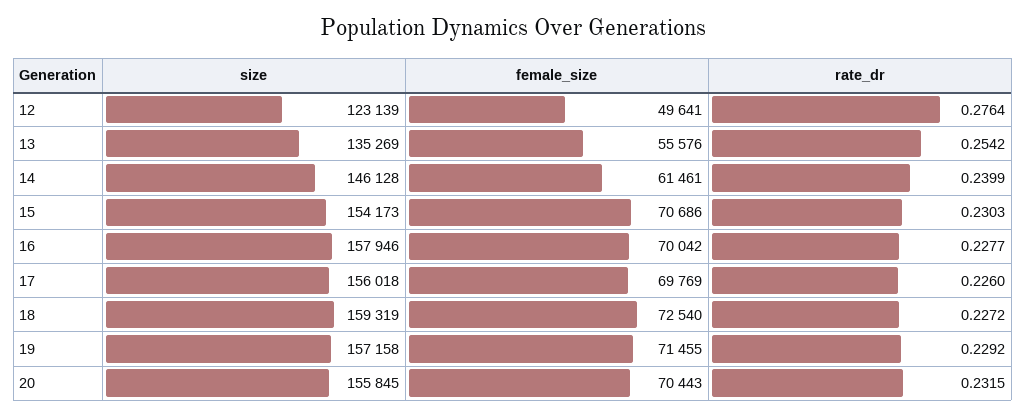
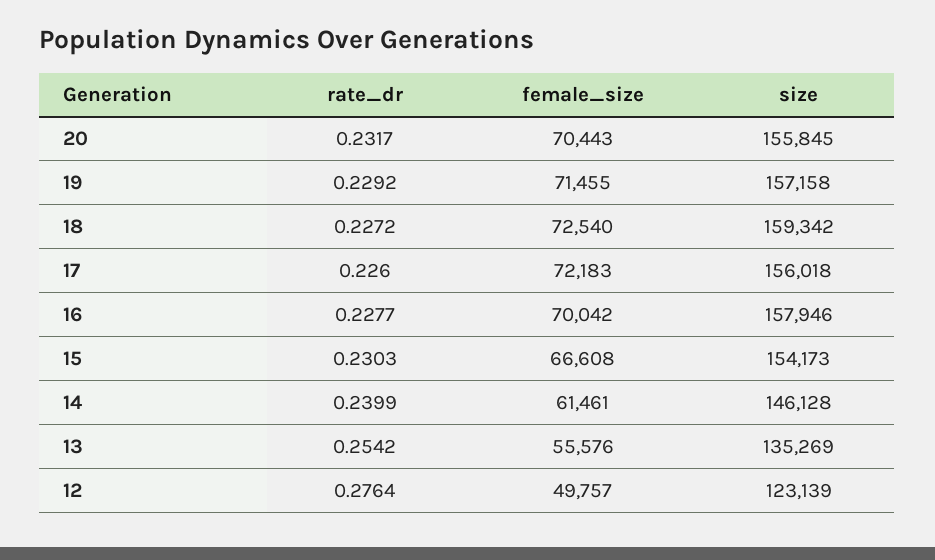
female_size, 12: 49641 -> 49757
female_size, 15: 70686 -> 66608
female_size, 17: 69769 -> 72183
size, 18: 159319 -> 159342
rate_dr, 20: 0.2315 -> 0.2317

